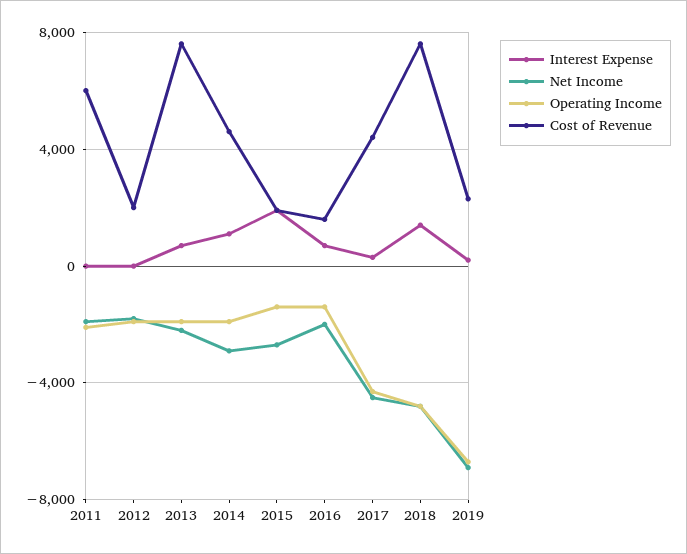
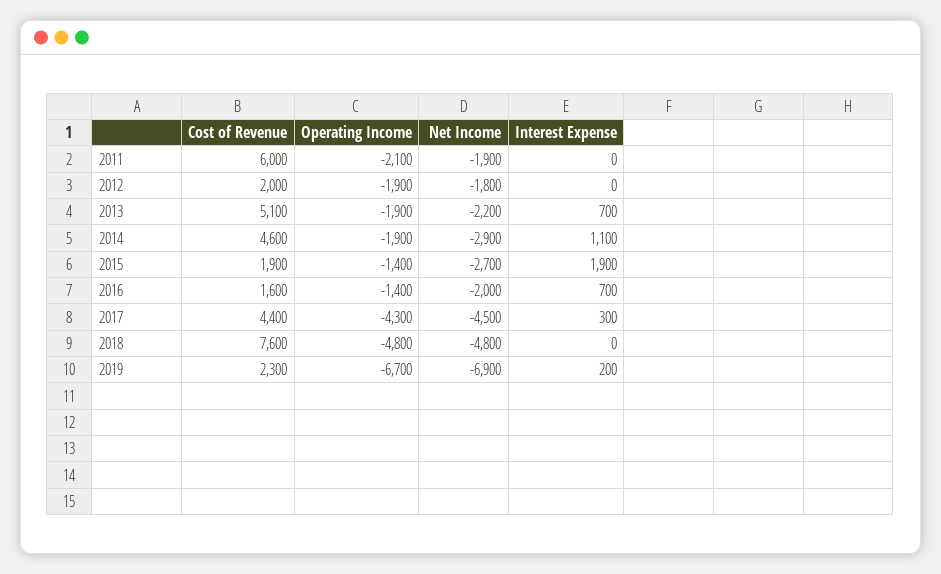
Cost of Revenue, 2013: 7500 -> 5100
Interest Expense, 2018: 1500 -> 0

